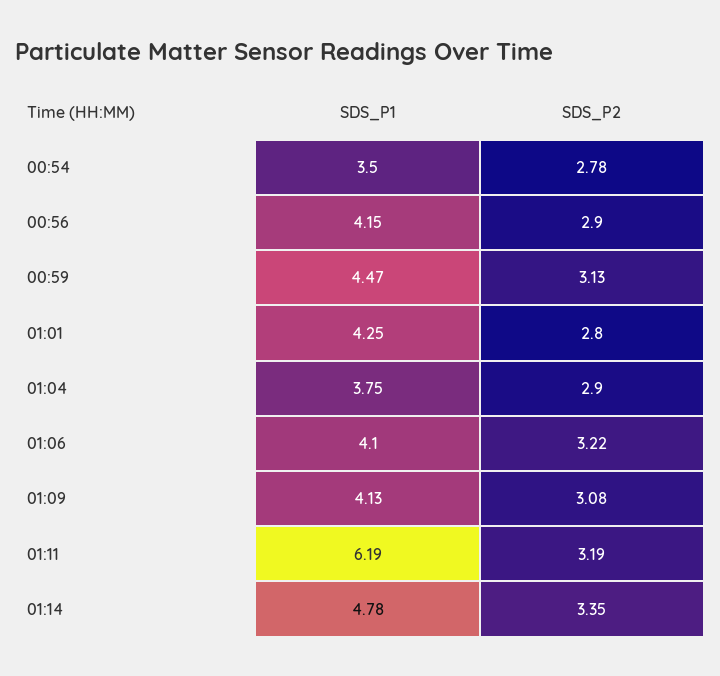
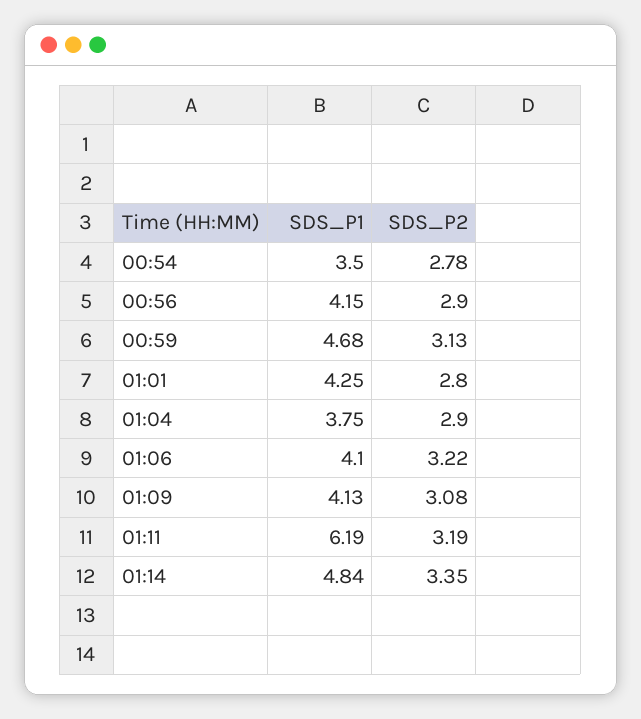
SDS_P1, 00:59: 4.47 -> 4.68
SDS_P1, 01:14: 4.78 -> 4.84

